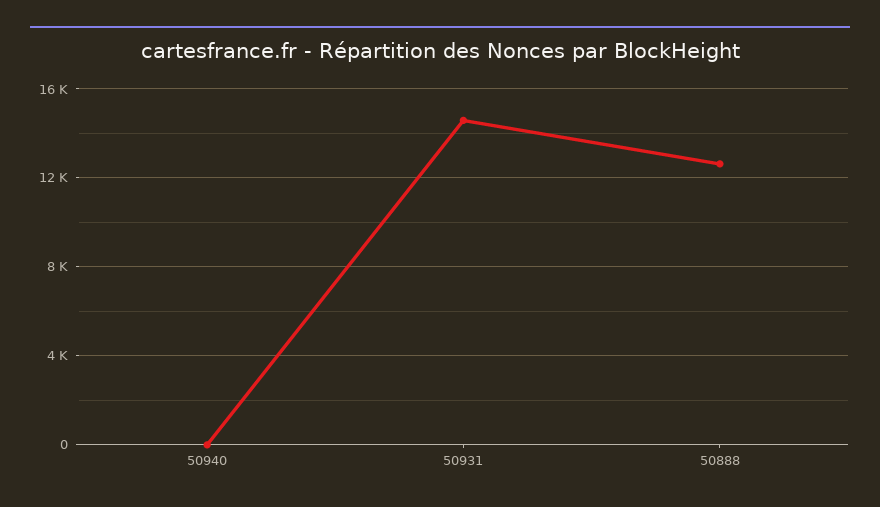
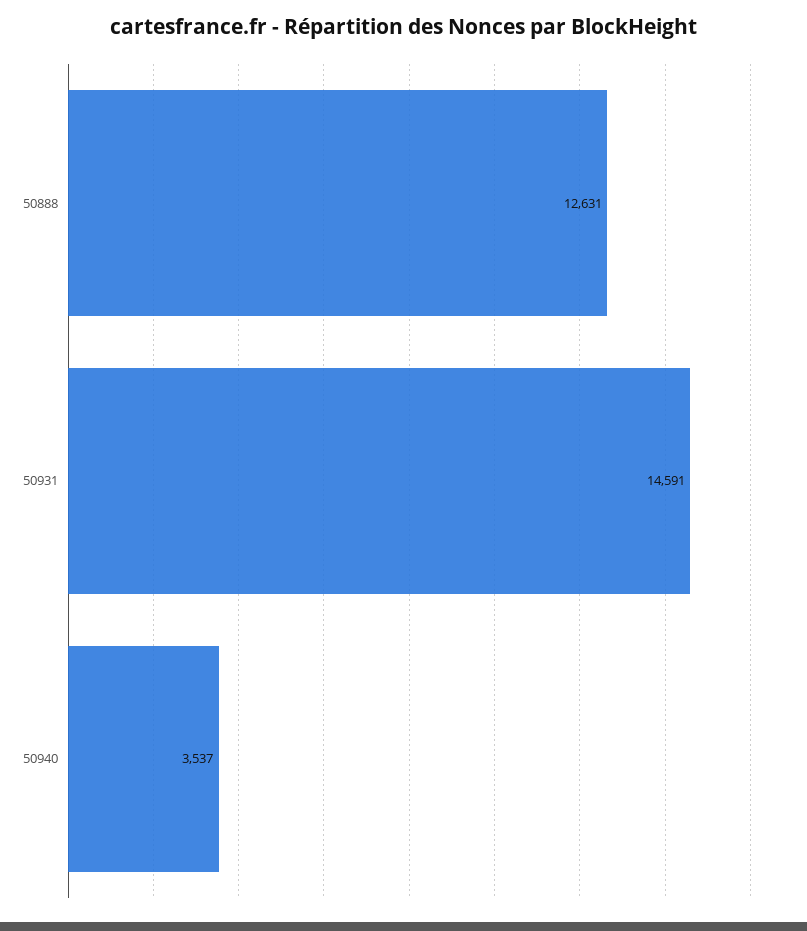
50940: 0 -> 3537

